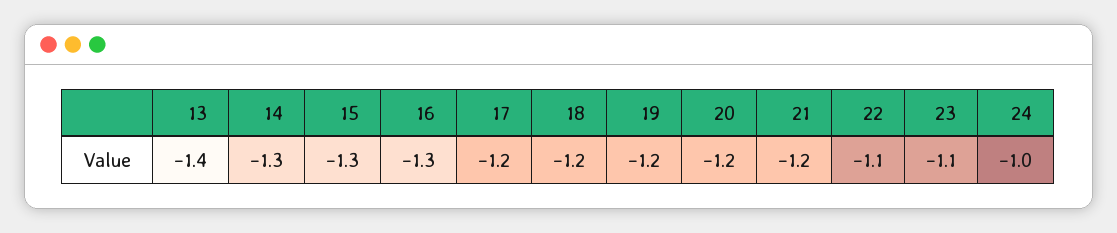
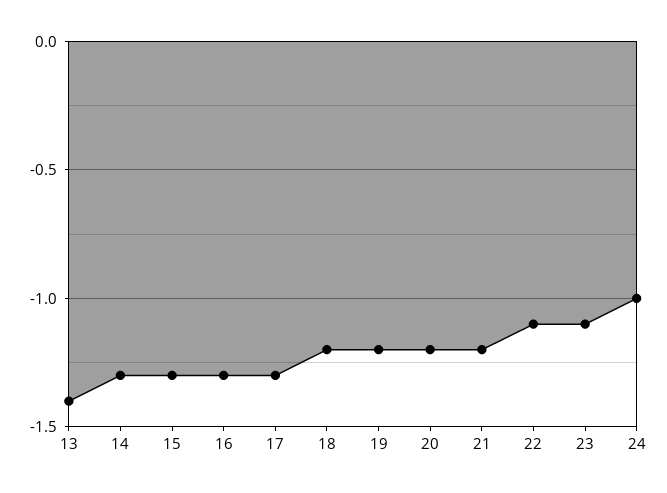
17: -1.2 -> -1.3

